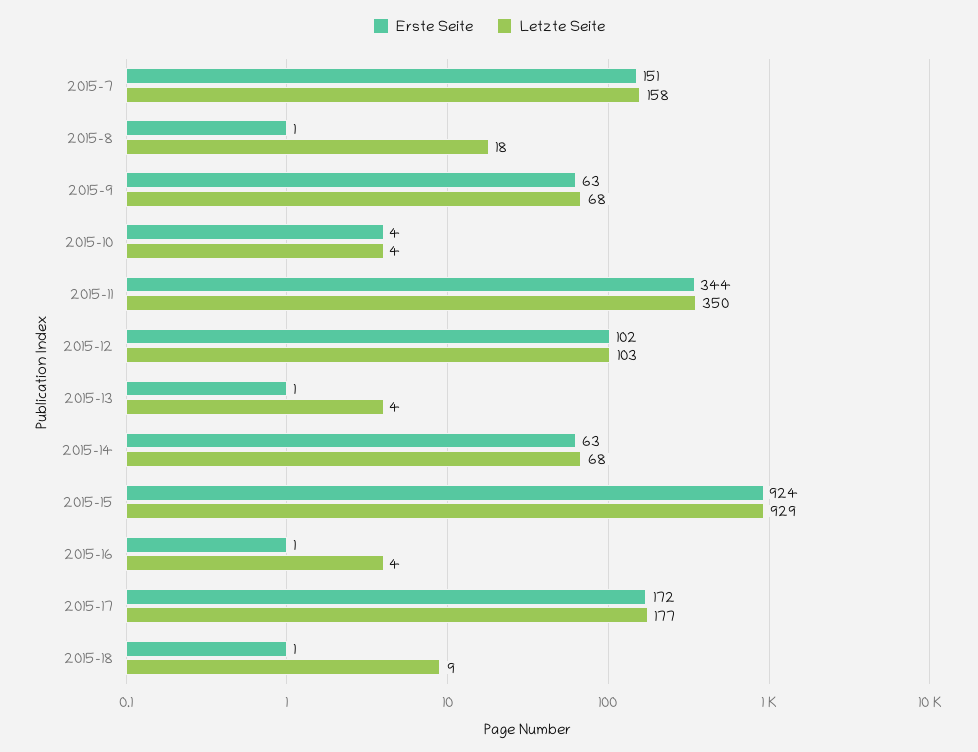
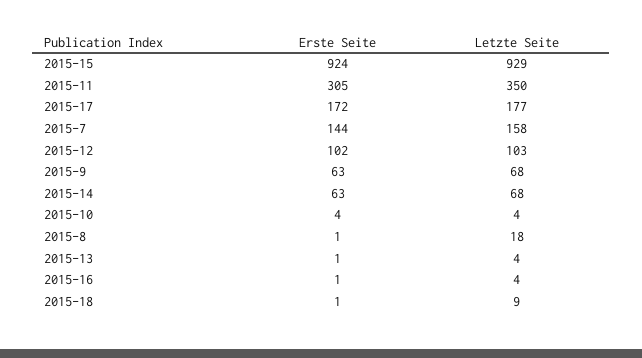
Erste Seite, 2015-7: 151 -> 144
Erste Seite, 2015-11: 344 -> 305

